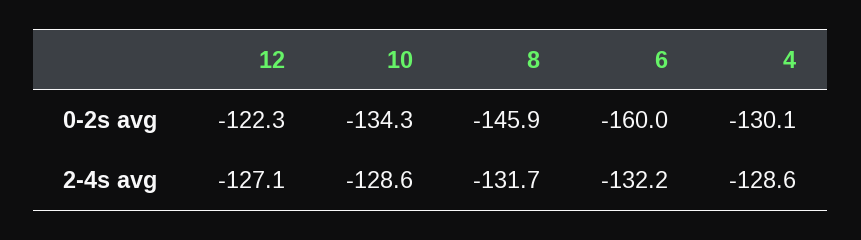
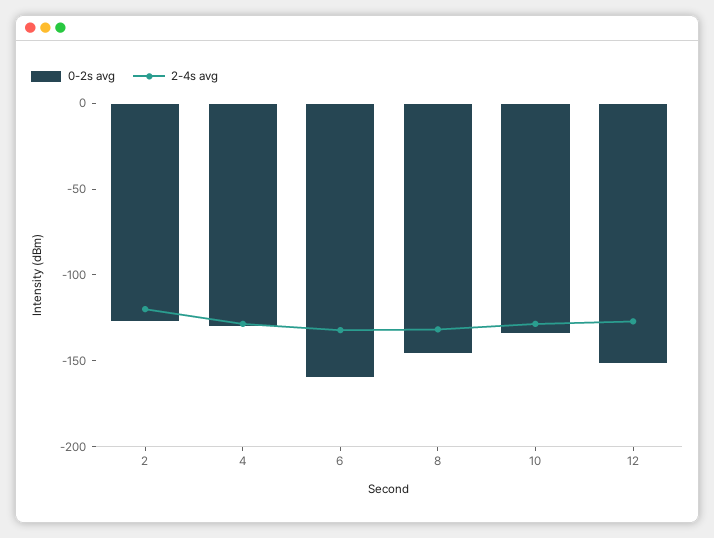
0-2s avg, 12: -122.3 -> -150
0-2s avg, 2: none -> -130
2-4s avg, 2: none -> -120

